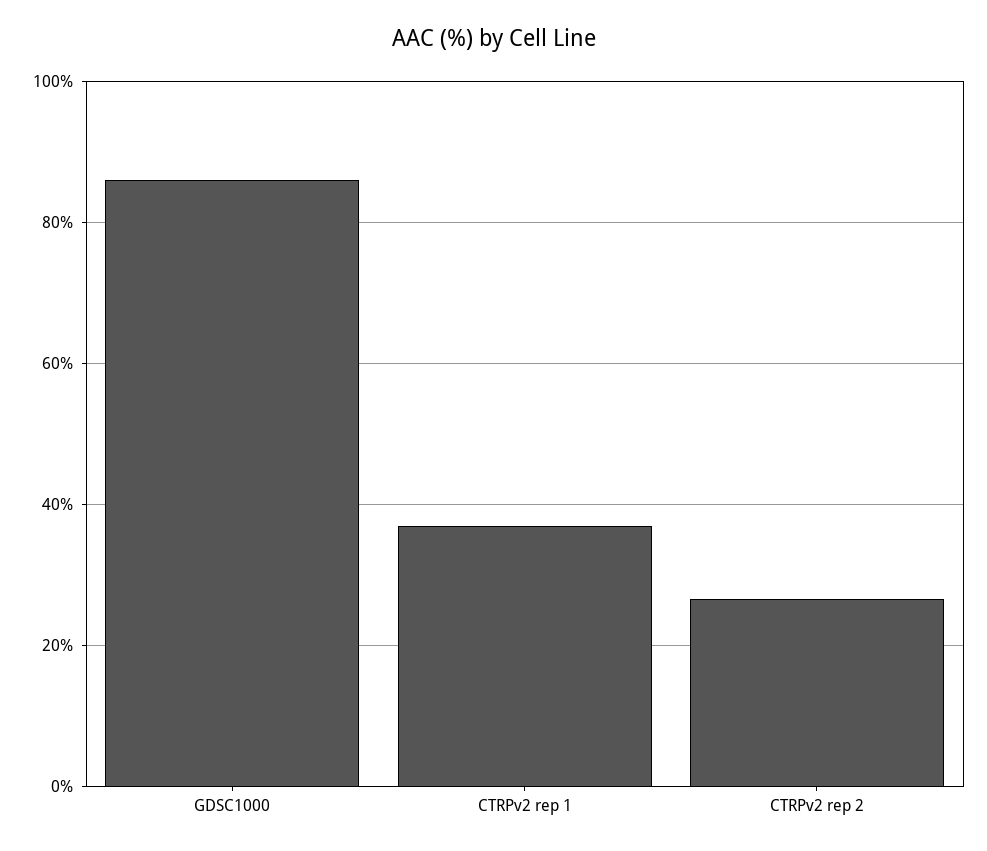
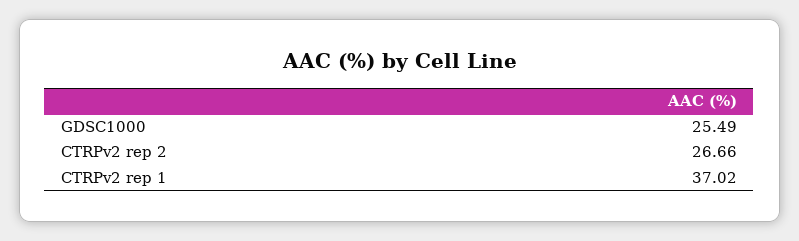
GDSC1000: 86 -> 25.49

